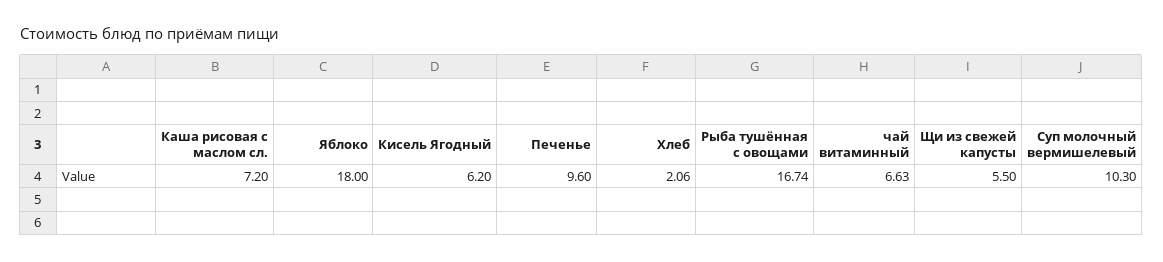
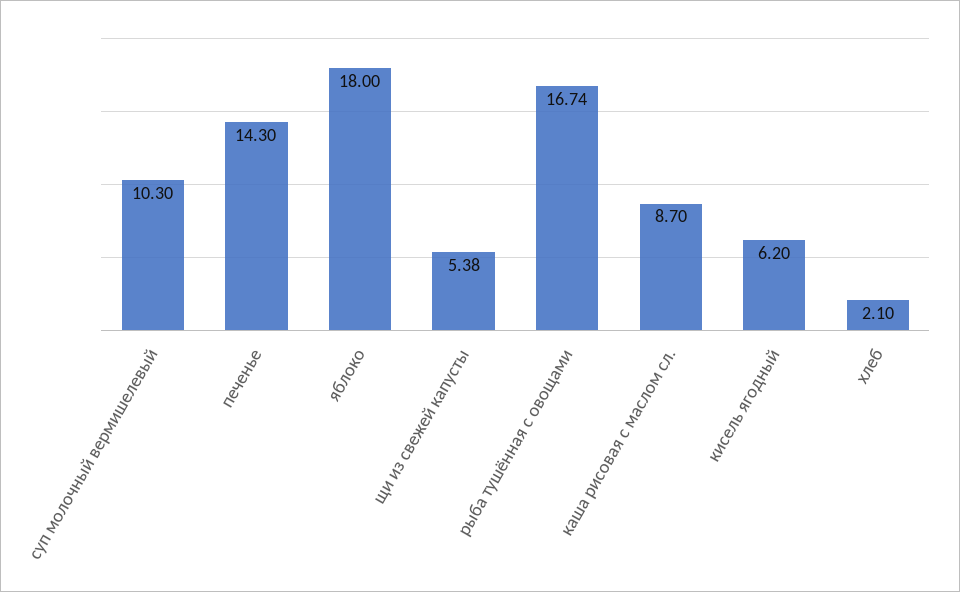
Каша рисовая с маслом сл.: 7.2 -> 8.7
Печенье: 9.6 -> 14.3
Хлеб: 2.06 -> 2.1
чай витаминный: 6.63 -> none
Щи из свежей капусты: 5.5 -> 5.38

